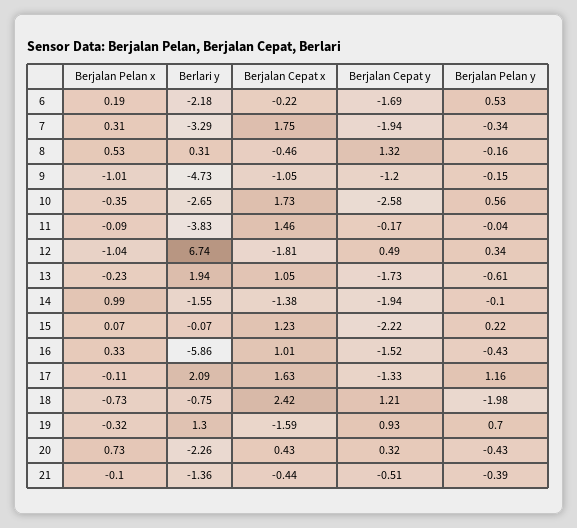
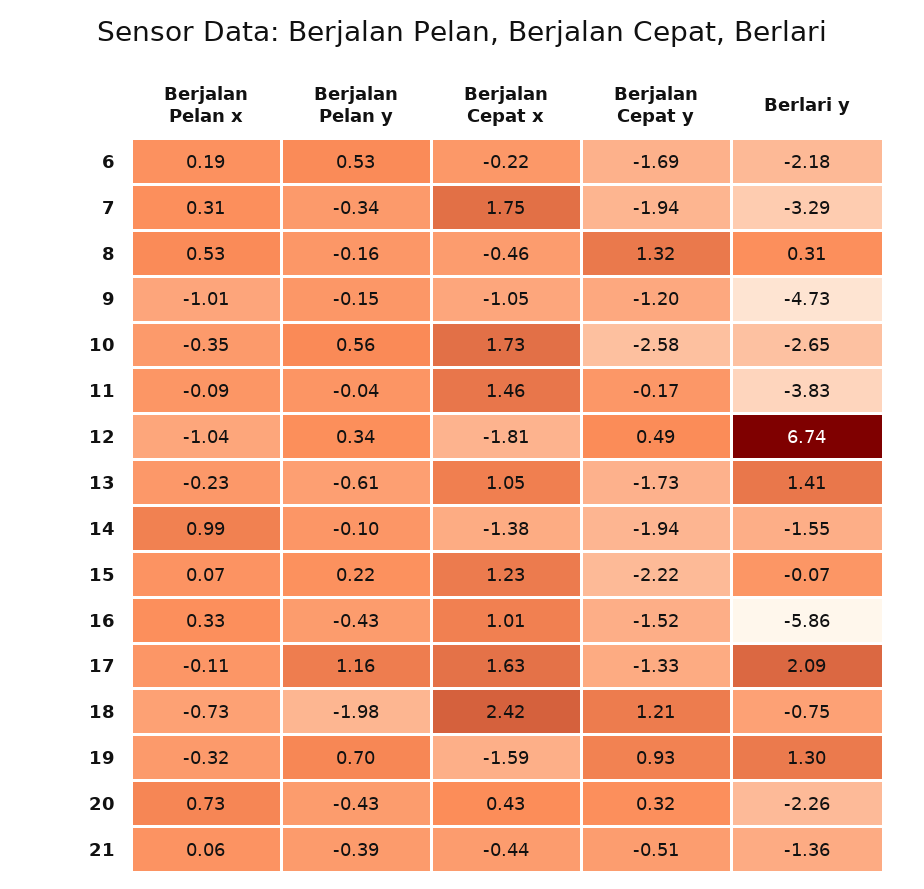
Berlari y, 13: 1.94 -> 1.41
Berjalan Pelan x, 21: -0.1 -> 0.06

